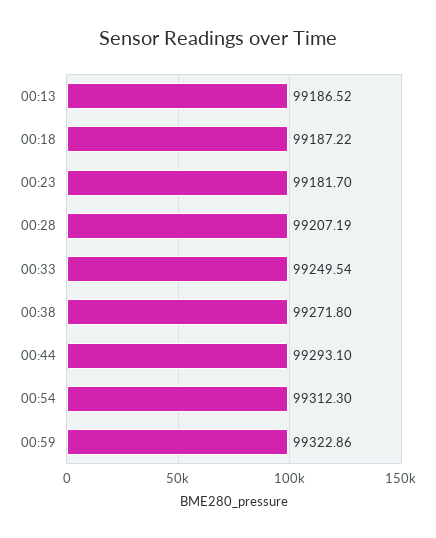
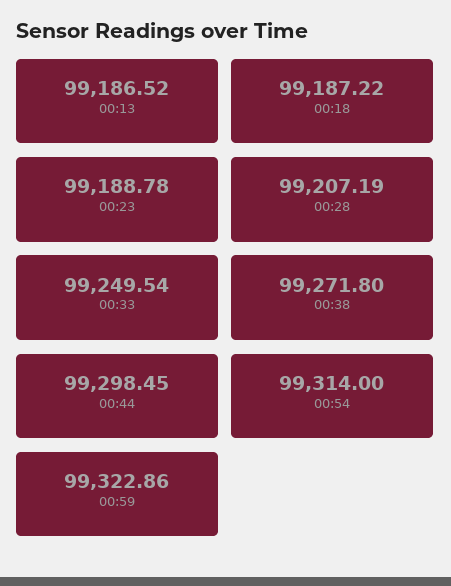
00:23: 99181.7 -> 99188.78
00:44: 99293.1 -> 99298.45
00:54: 99312.3 -> 99314

